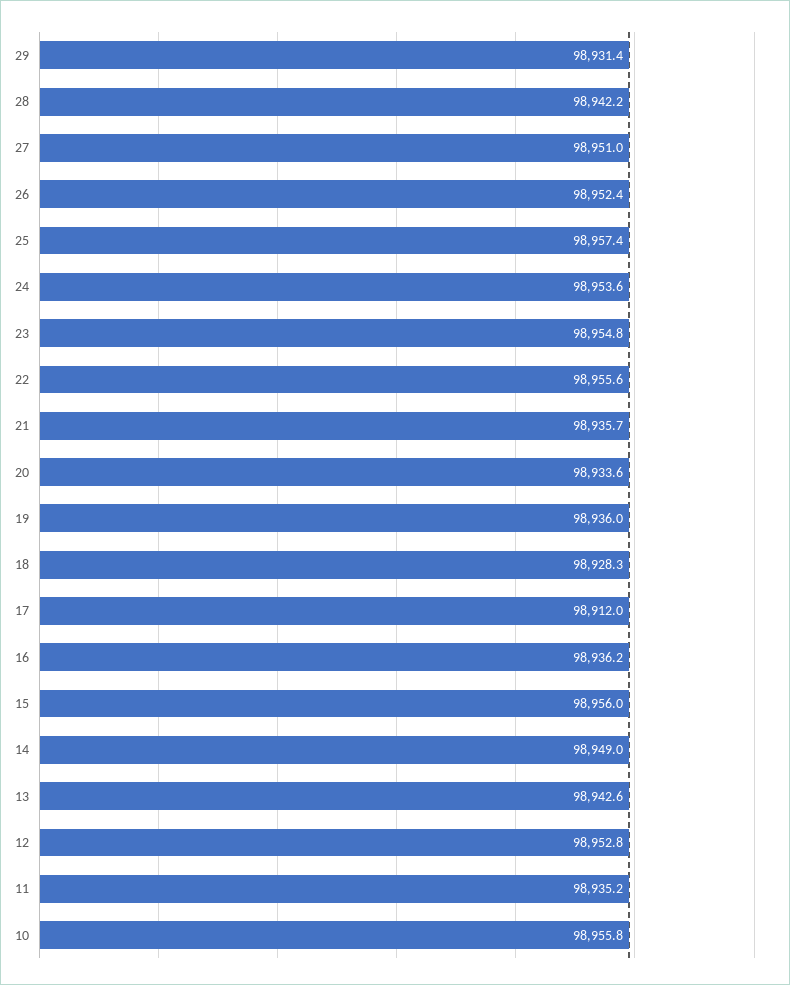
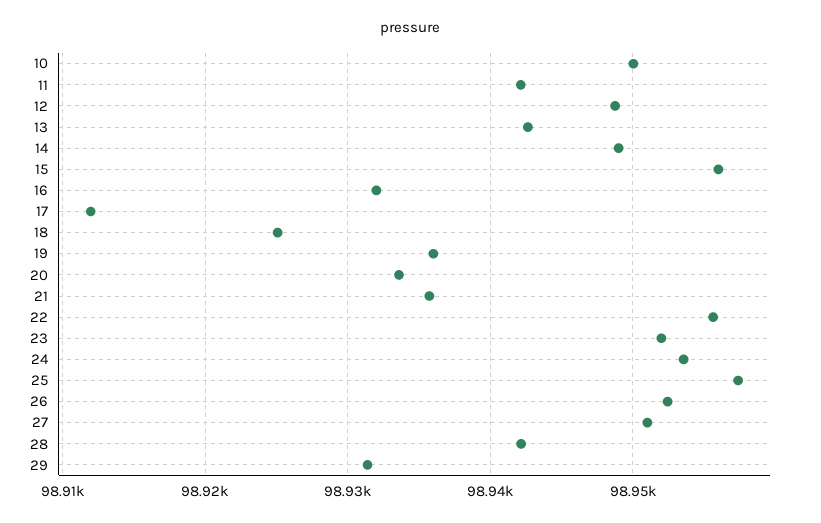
23: 98954.8 -> 98952
18: 98928.3 -> 98925
16: 98936.2 -> 98932
12: 98952.8 -> 98949
11: 98935.2 -> 98942
10: 98955.8 -> 98950

